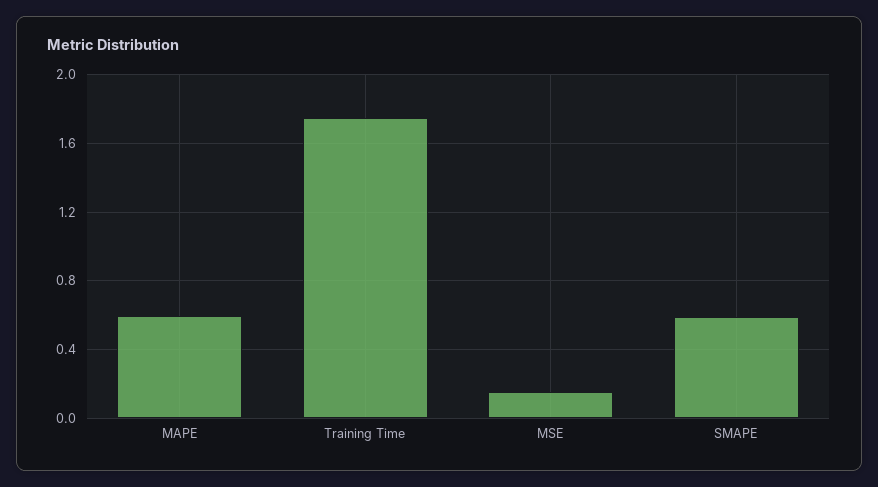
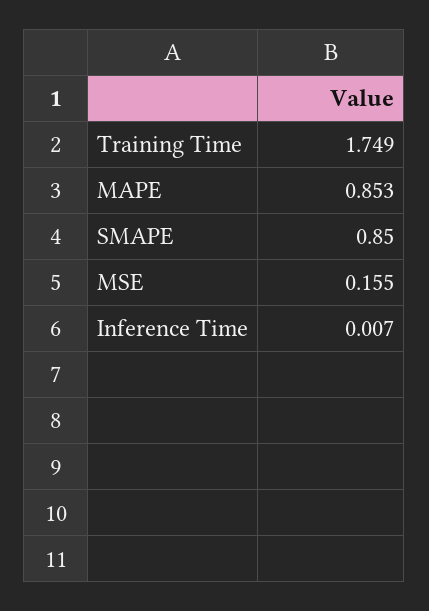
MAPE: 0.6 -> 0.853
SMAPE: 0.6 -> 0.85
Inference Time: none -> 0.007

